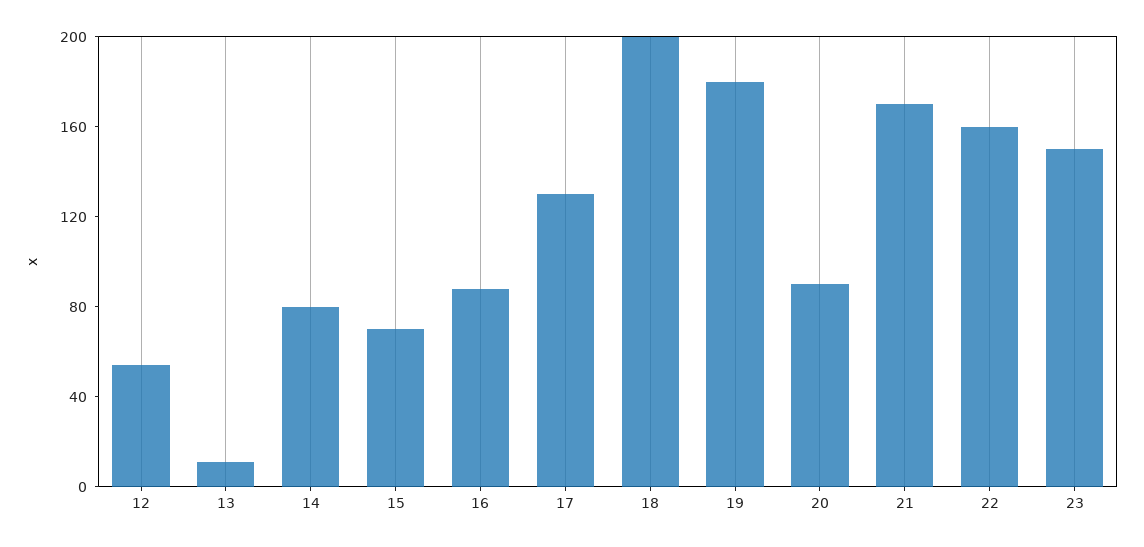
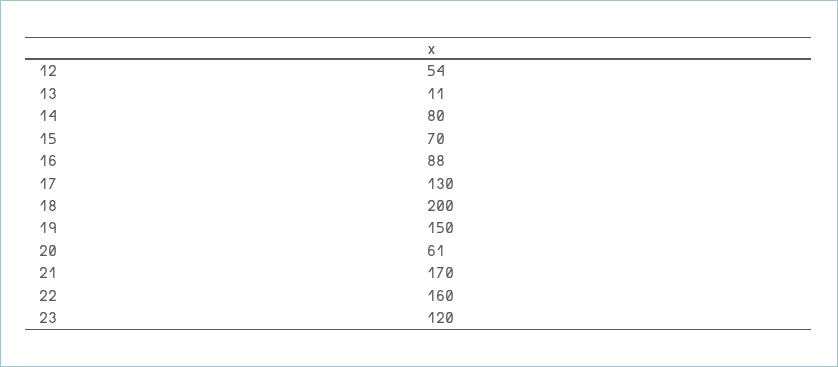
19: 180 -> 150
20: 90 -> 61
23: 150 -> 120

